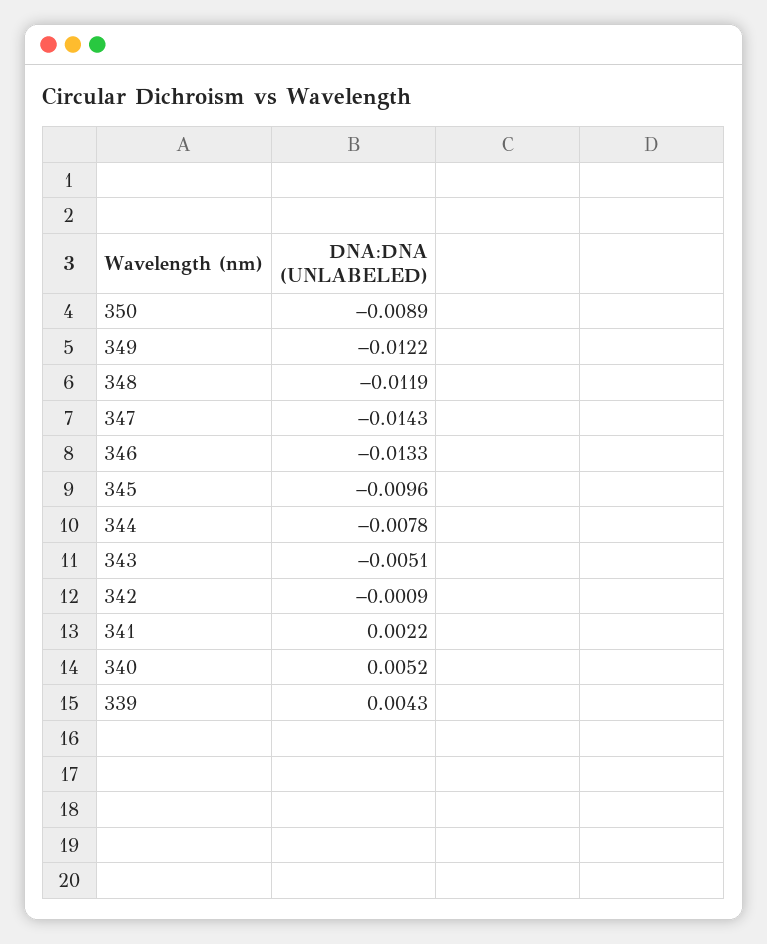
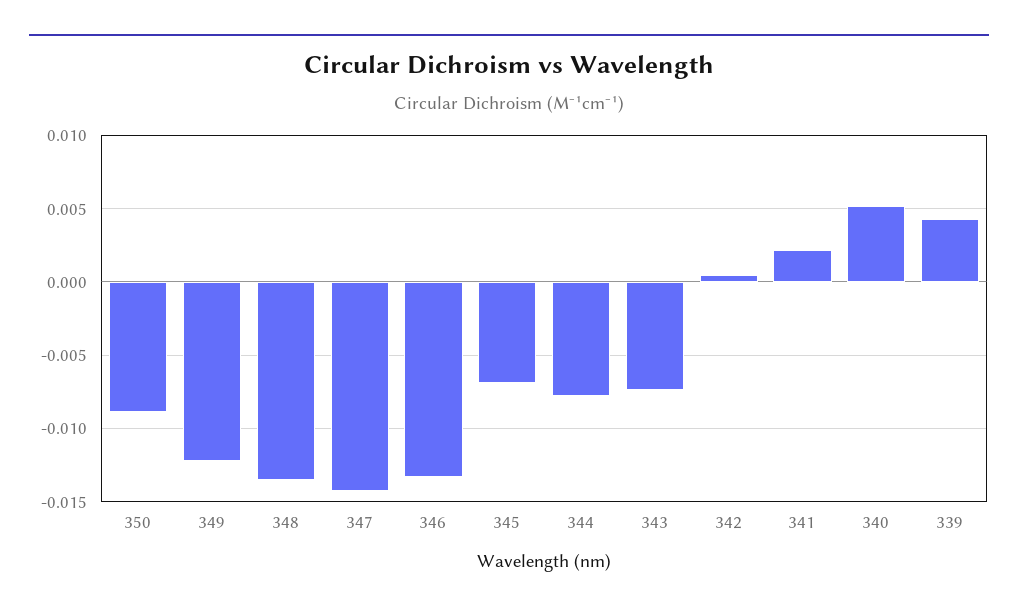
348: -0.0119 -> -0.0135
345: -0.0096 -> -0.007
343: -0.0051 -> -0.0075
342: -0.0009 -> 0.0005

